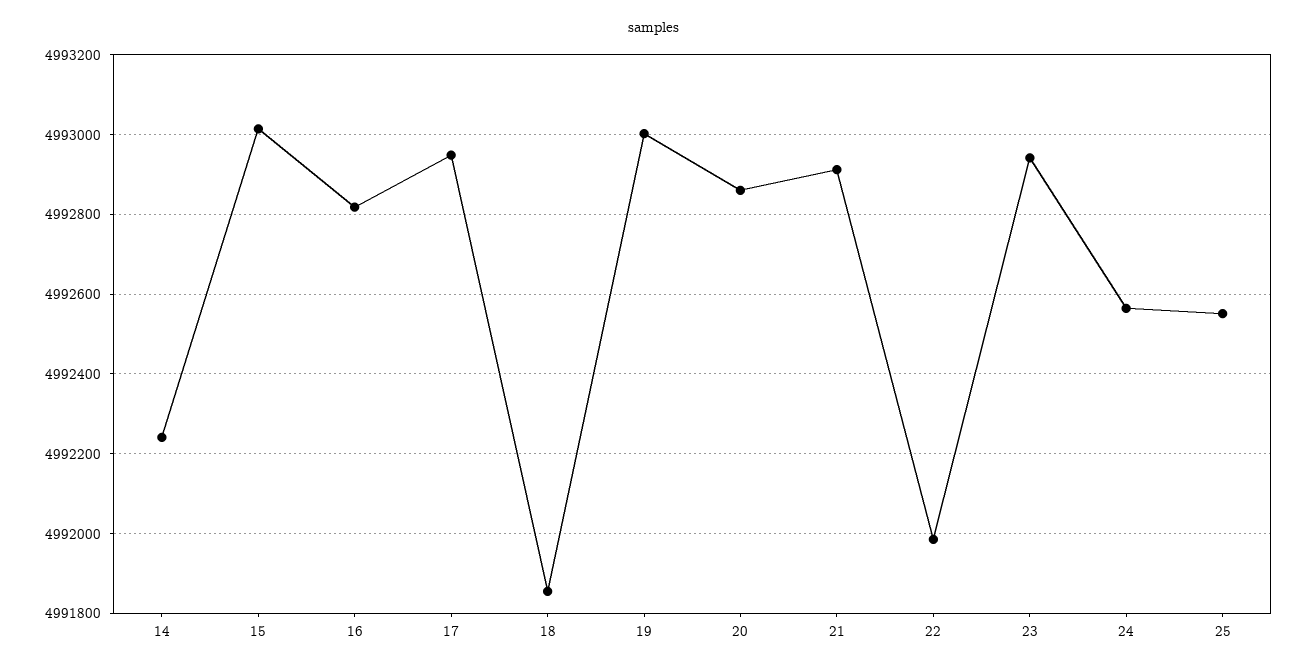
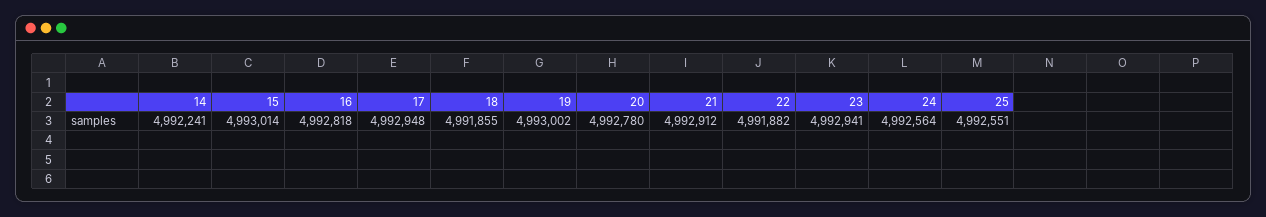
20: 4992860 -> 4992780
22: 4991980 -> 4991882

